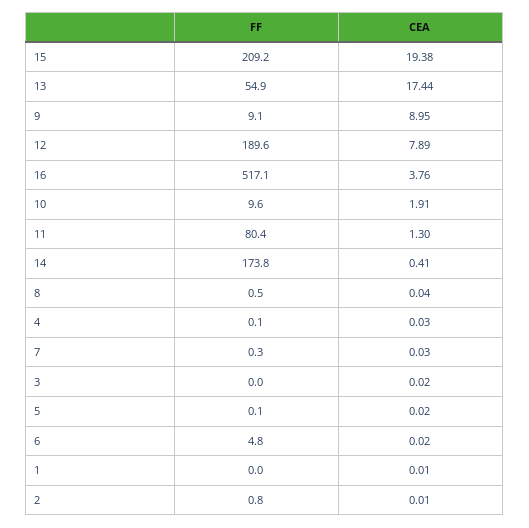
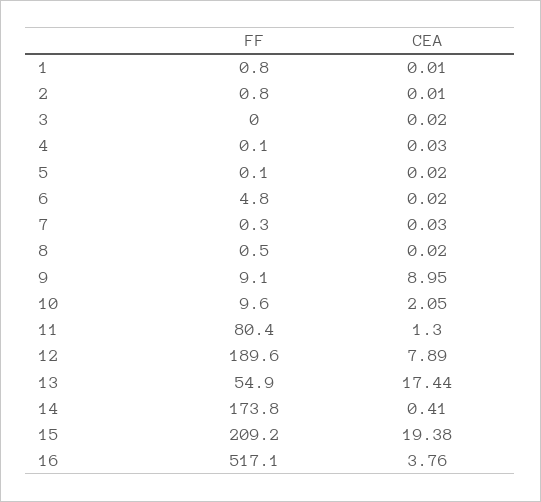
CEA, 10: 1.91 -> 2.05
CEA, 8: 0.04 -> 0.02
FF, 1: 0 -> 0.8

